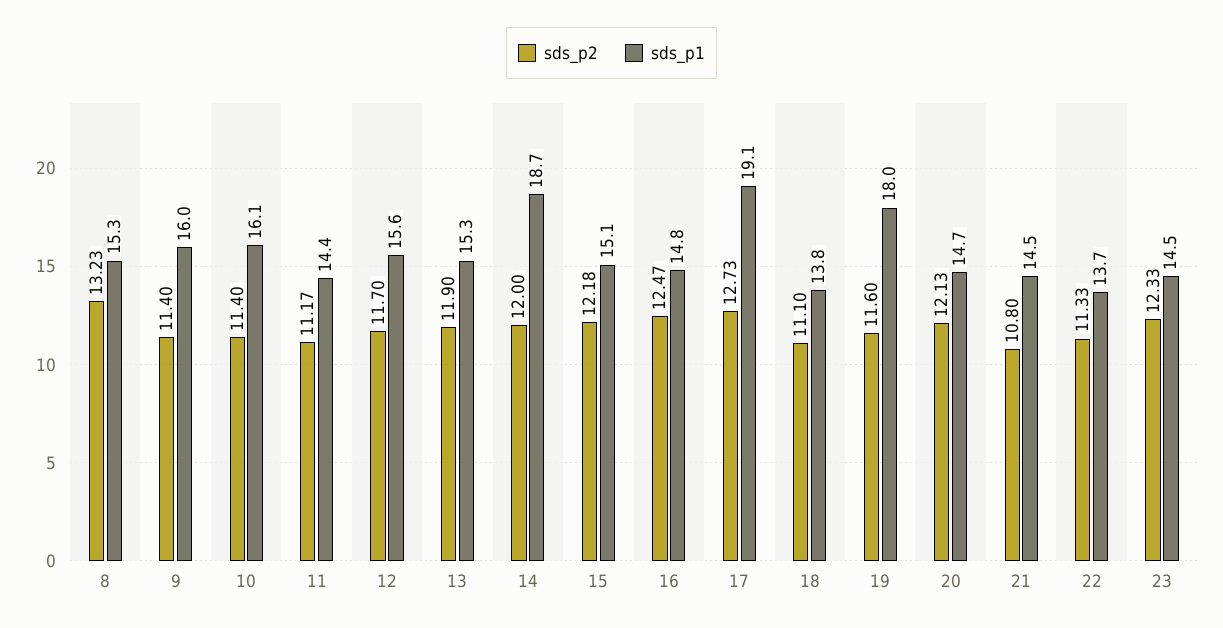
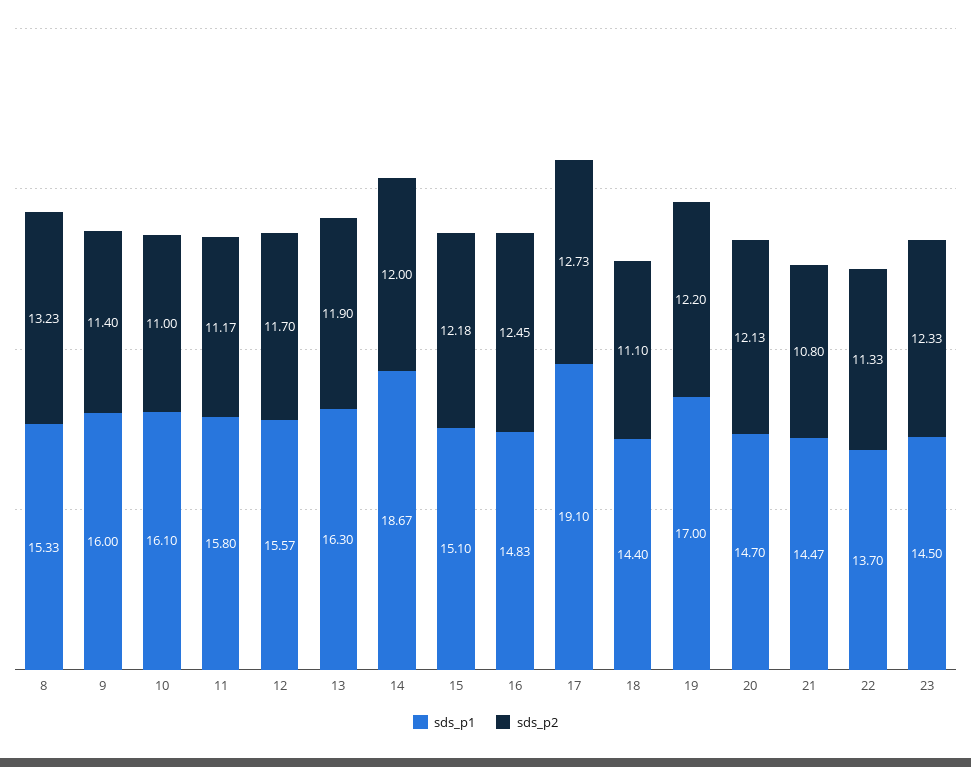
sds_p2, 10: 11.4 -> 11
sds_p1, 11: 14.4 -> 15.8
sds_p1, 13: 15.3 -> 16.3
sds_p2, 16: 12.47 -> 12.45
sds_p1, 18: 13.8 -> 14.4
sds_p2, 19: 11.6 -> 12.2
sds_p1, 19: 18 -> 17

